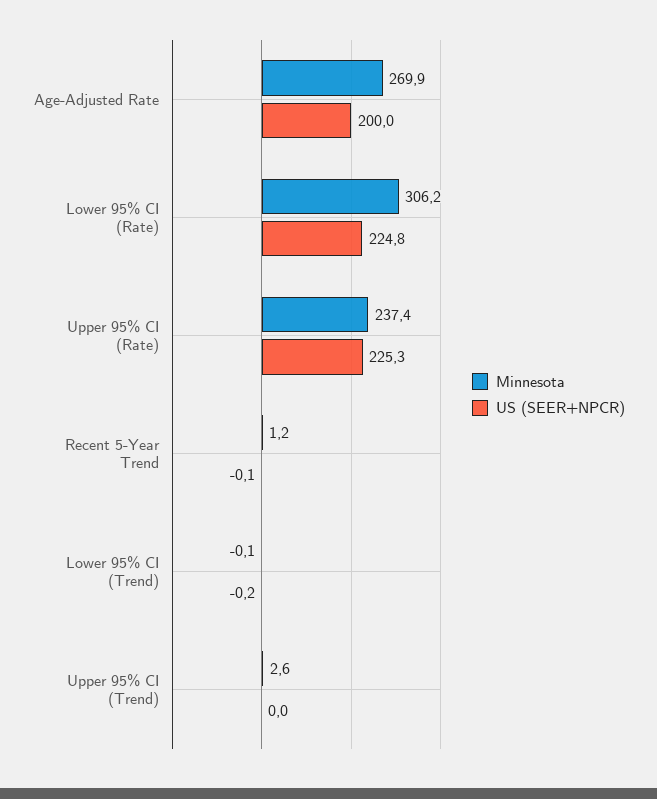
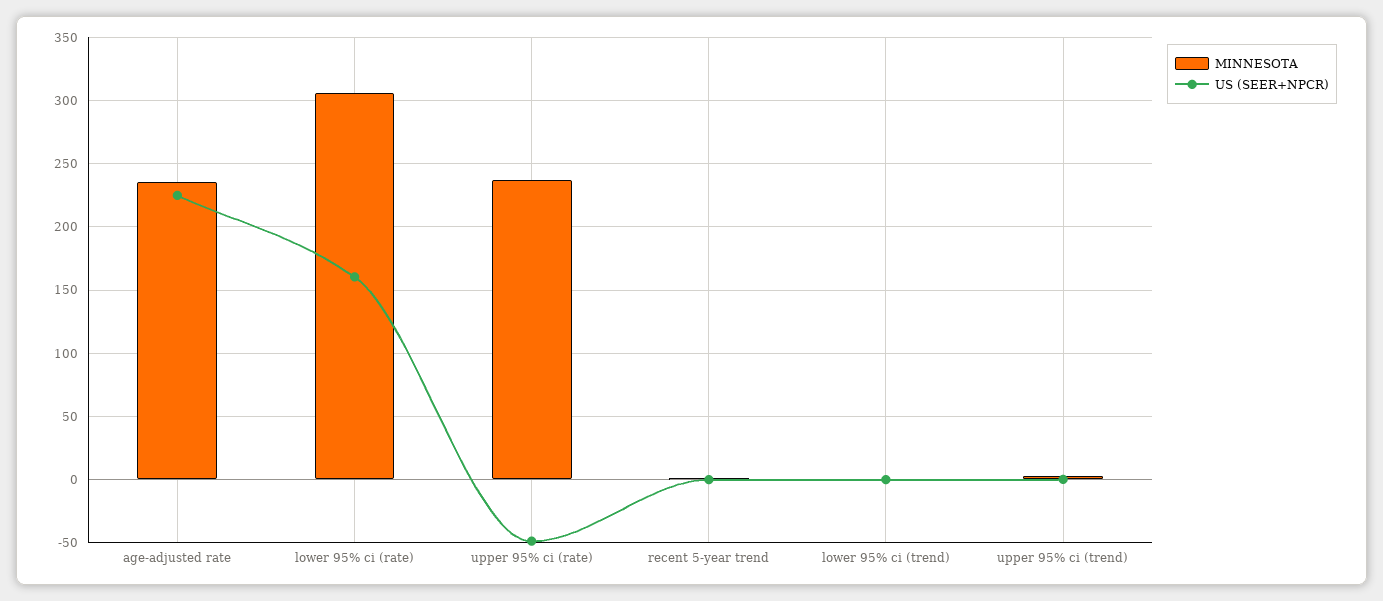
Minnesota, Age-Adjusted Rate: 269.9 -> 235
US (SEER+NPCR), Age-Adjusted Rate: 200 -> 225
US (SEER+NPCR), Lower 95% CI (Rate): 224.8 -> 160
US (SEER+NPCR), Upper 95% CI (Rate): 225.3 -> -50

